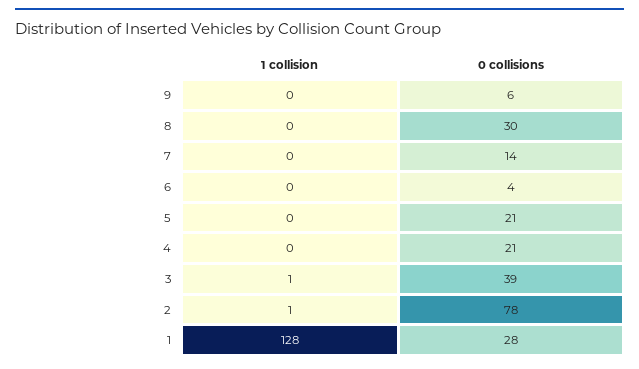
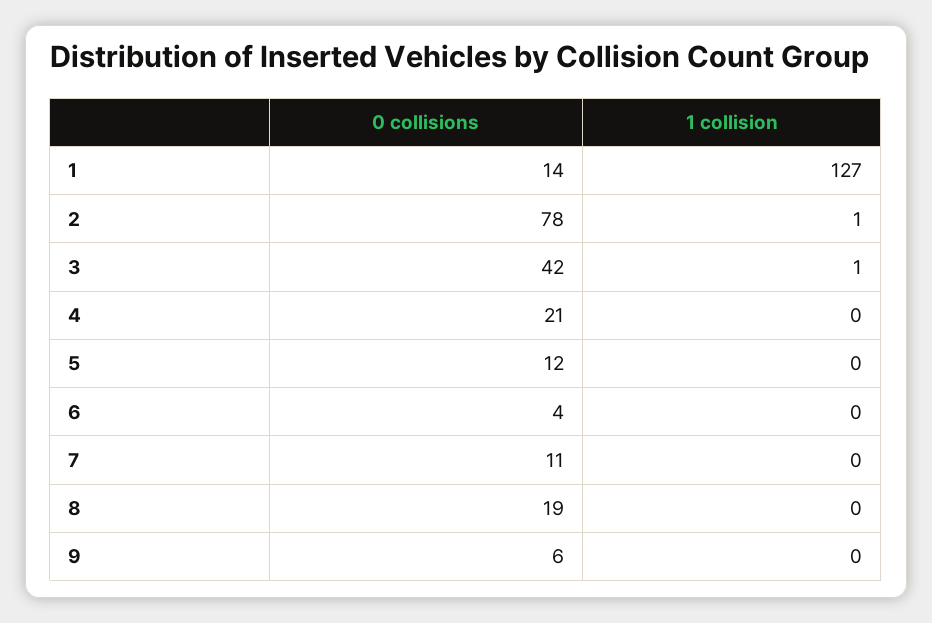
0 collisions, 8: 30 -> 19
0 collisions, 7: 14 -> 11
0 collisions, 5: 21 -> 12
0 collisions, 3: 39 -> 42
1 collision, 1: 128 -> 127
0 collisions, 1: 28 -> 14

